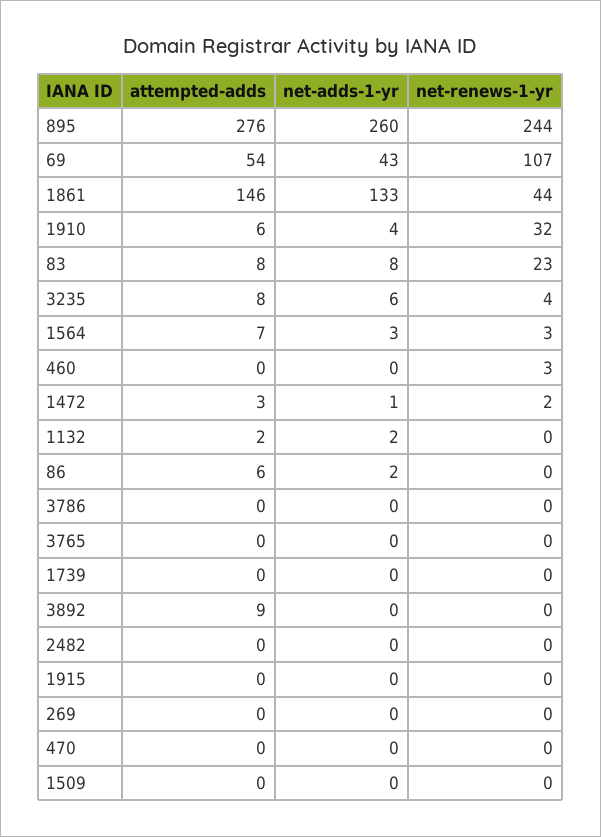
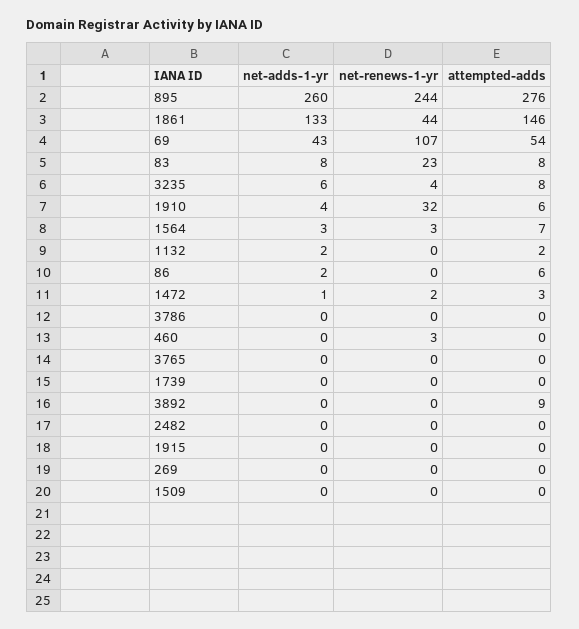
attempted-adds, 470: 0 -> none
net-adds-1-yr, 470: 0 -> none
net-renews-1-yr, 470: 0 -> none

